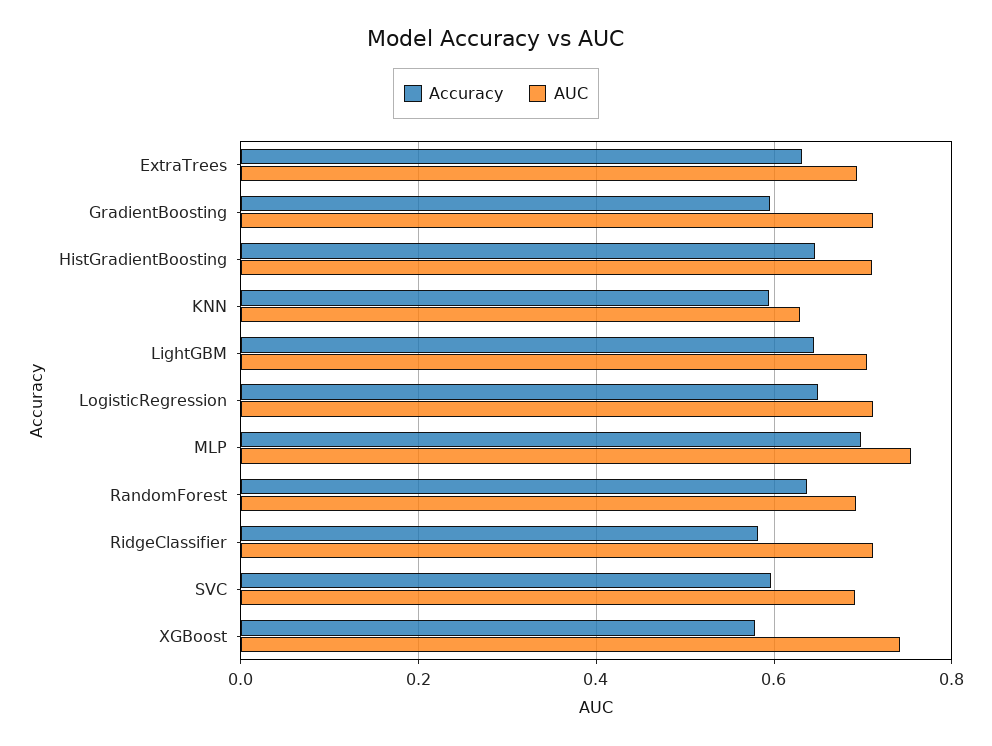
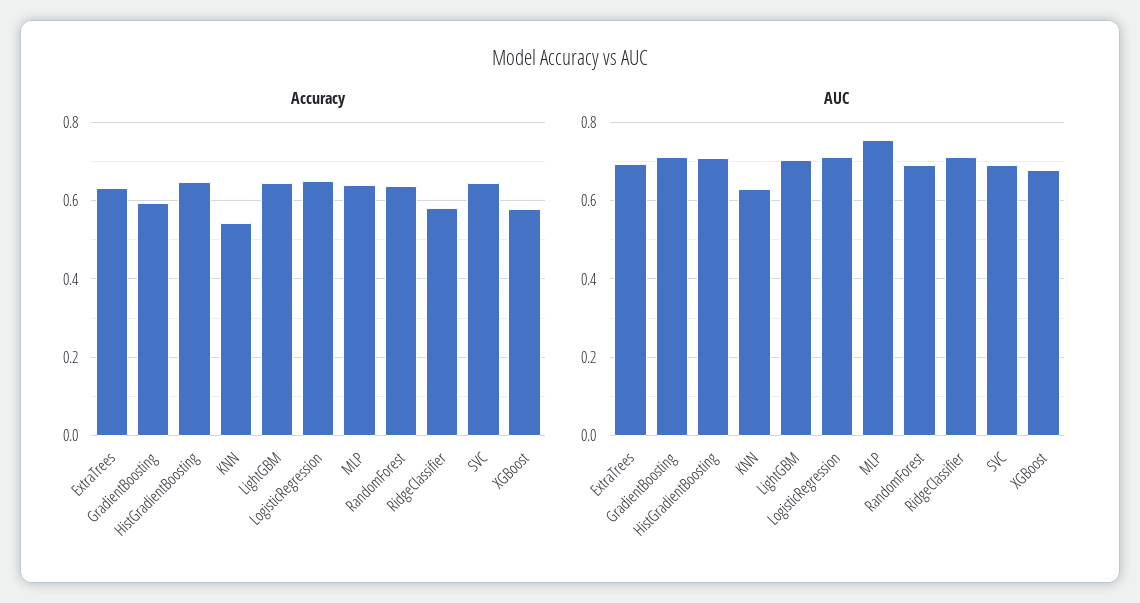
Accuracy, KNN: 0.6 -> 0.54
Accuracy, MLP: 0.7 -> 0.64
Accuracy, SVC: 0.6 -> 0.64
AUC, XGBoost: 0.74 -> 0.68

